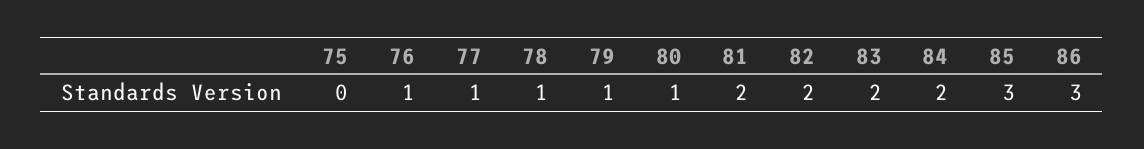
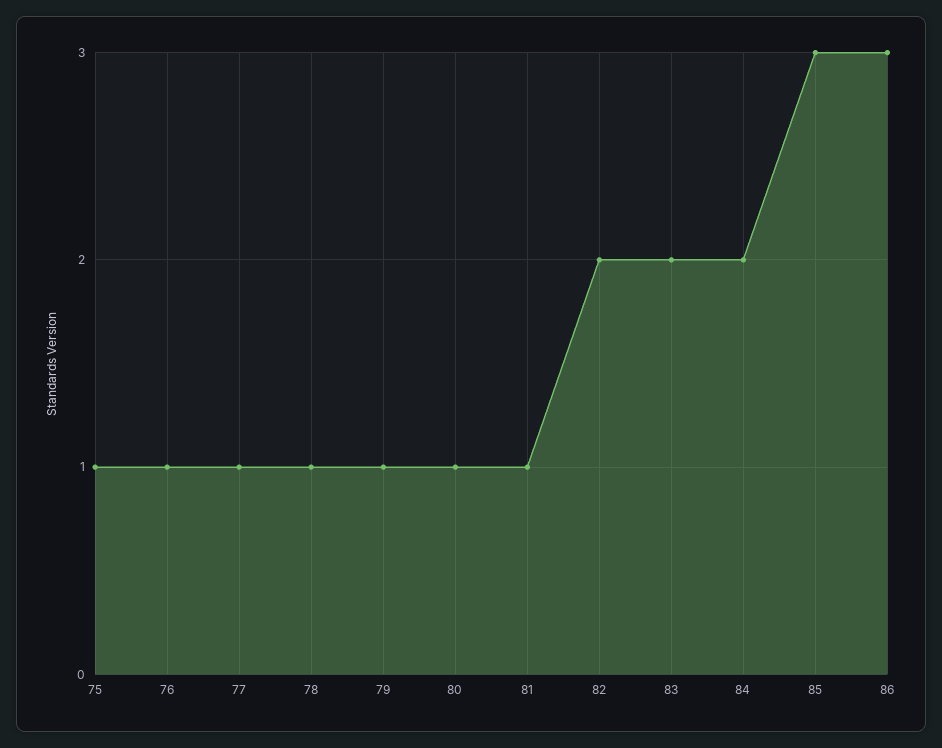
75: 0 -> 1
81: 2 -> 1

